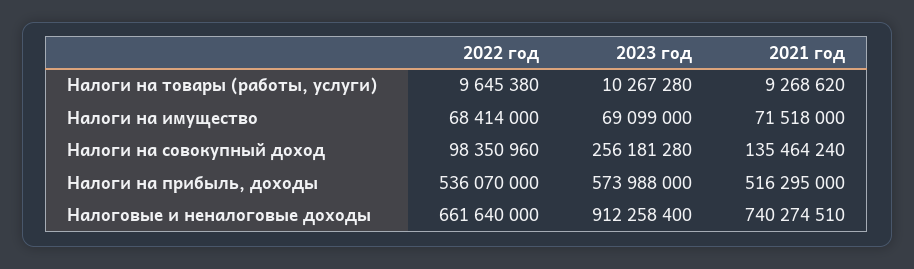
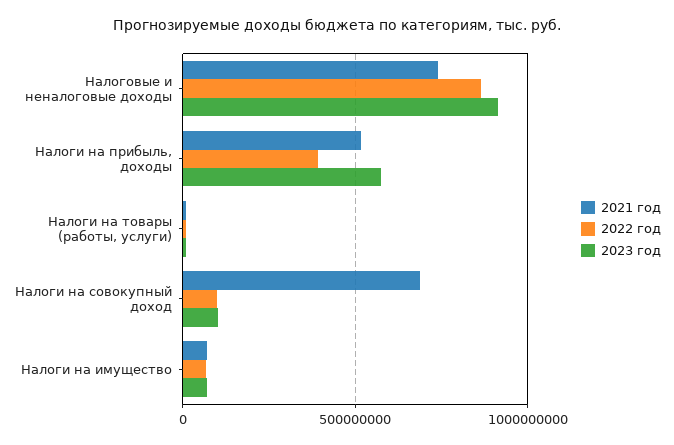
2023 год, Налоги на совокупный доход: 256181280 -> 100000000
2021 год, Налоги на совокупный доход: 135464240 -> 700000000
2022 год, Налоги на прибыль, доходы: 536070000 -> 400000000
2022 год, Налоговые и неналоговые доходы: 661640000 -> 850000000

